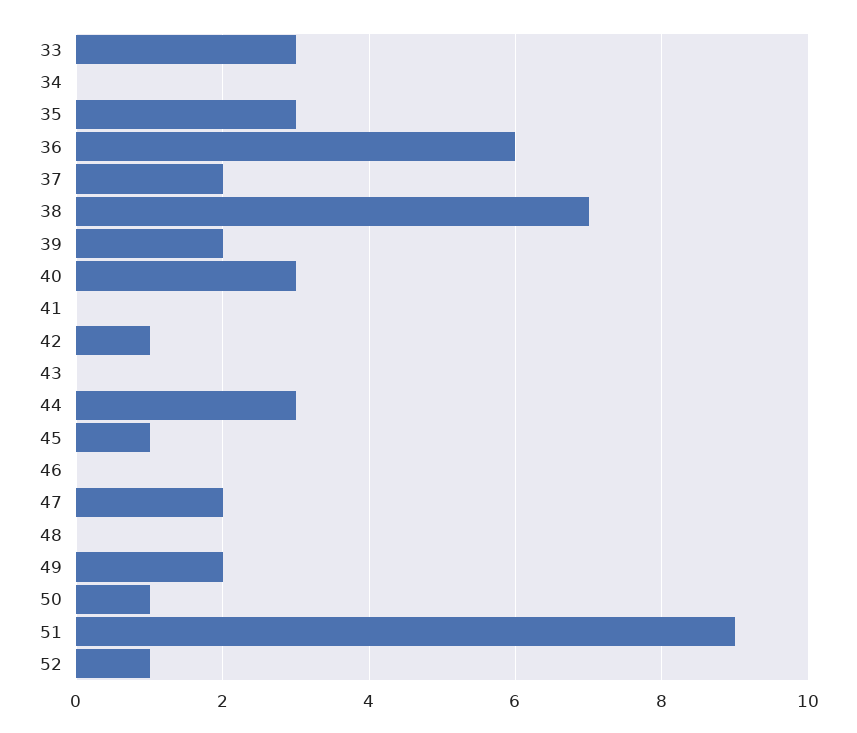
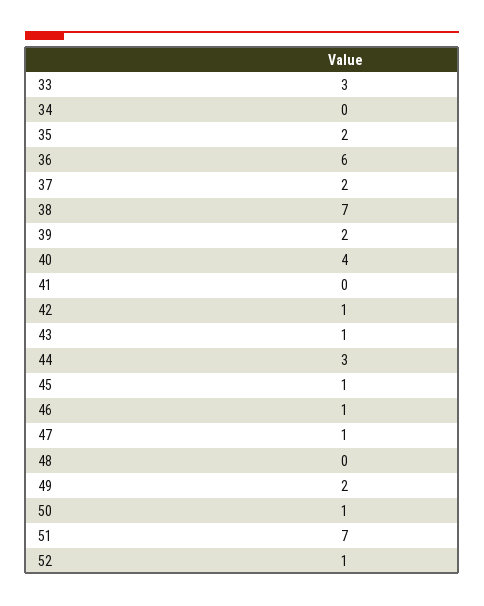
35: 3 -> 2
40: 3 -> 4
43: 0 -> 1
46: 0 -> 1
47: 2 -> 1
51: 9 -> 7

